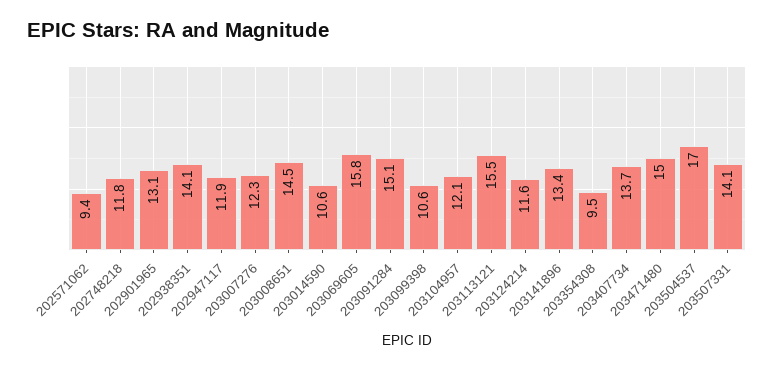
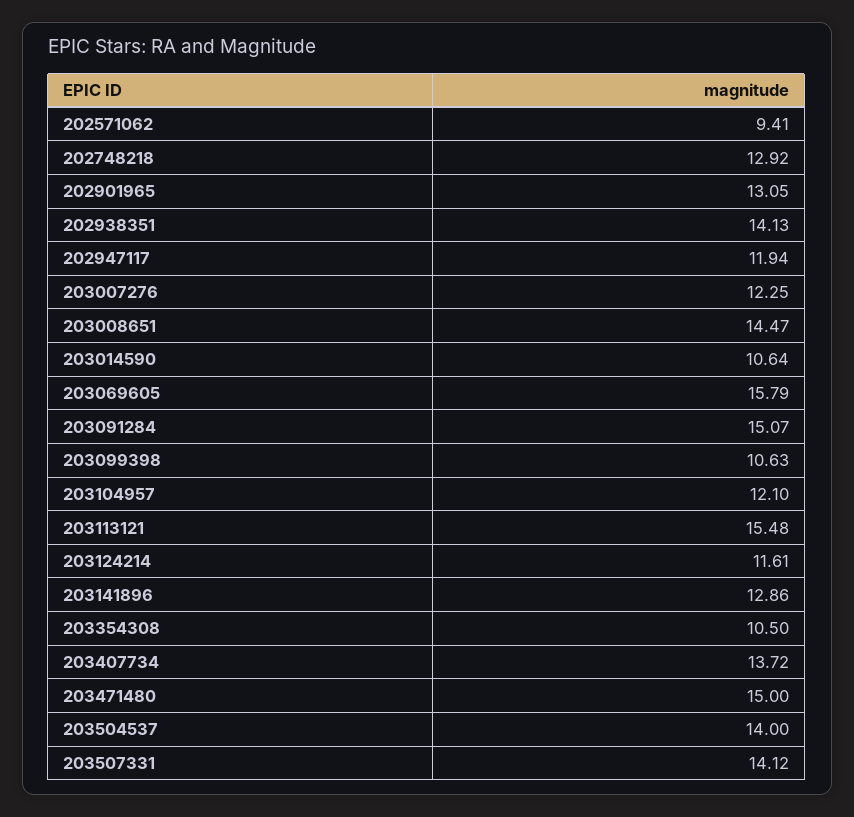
202748218: 11.8 -> 12.92
203141896: 13.4 -> 12.86
203354308: 9.5 -> 10.5
203504537: 17 -> 14

